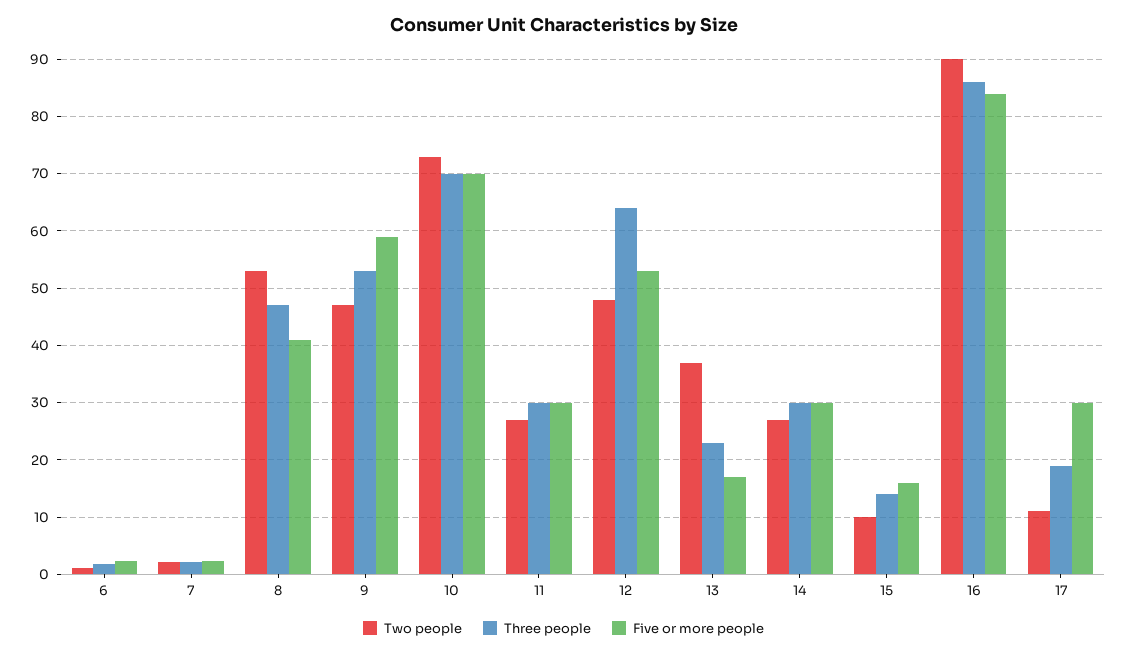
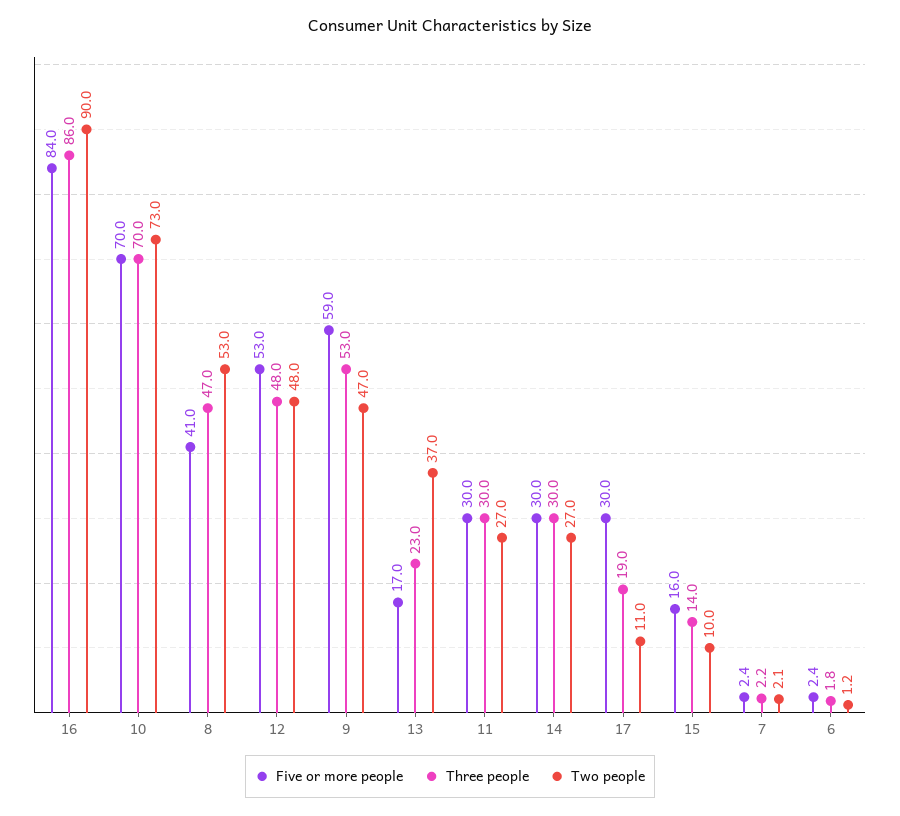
Three people, 12: 64 -> 48

